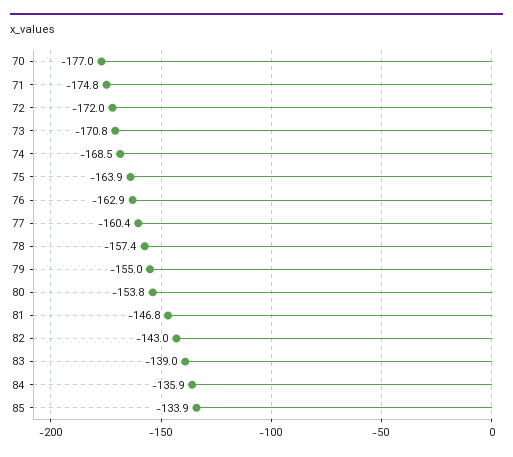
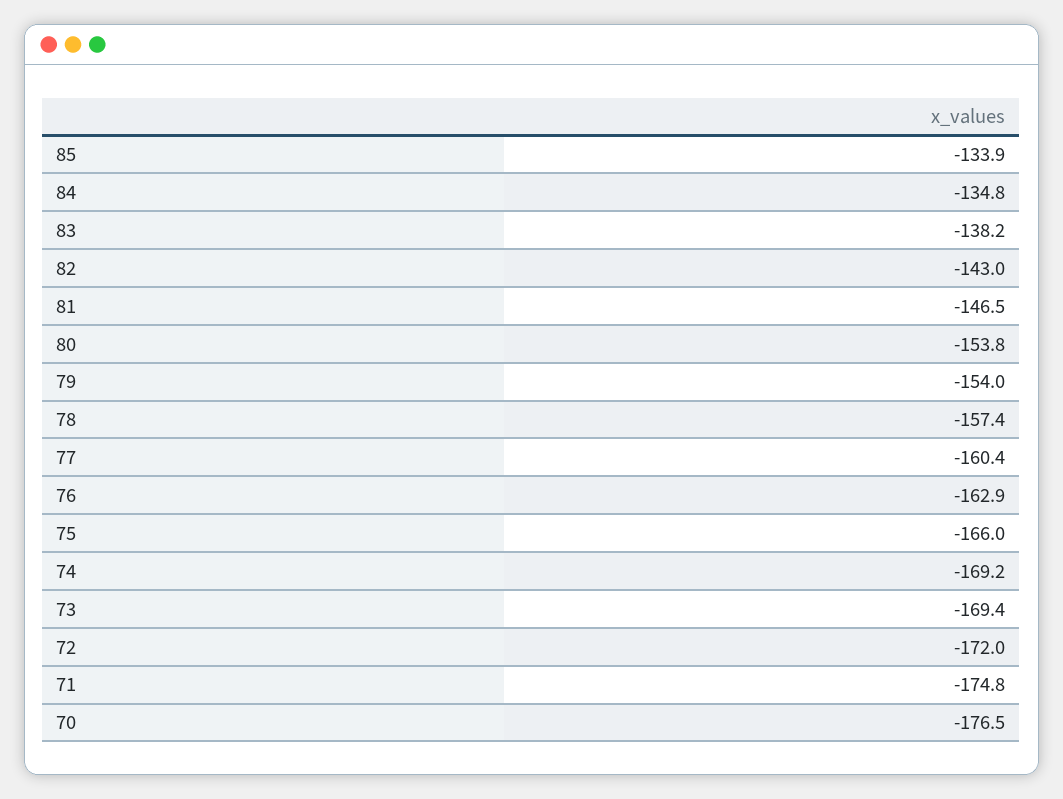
70: -177 -> -176.5
73: -170.8 -> -169.4
74: -168.5 -> -169.2
75: -163.9 -> -166
79: -155 -> -154
81: -146.8 -> -146.5
83: -139 -> -138.2
84: -135.9 -> -134.8

